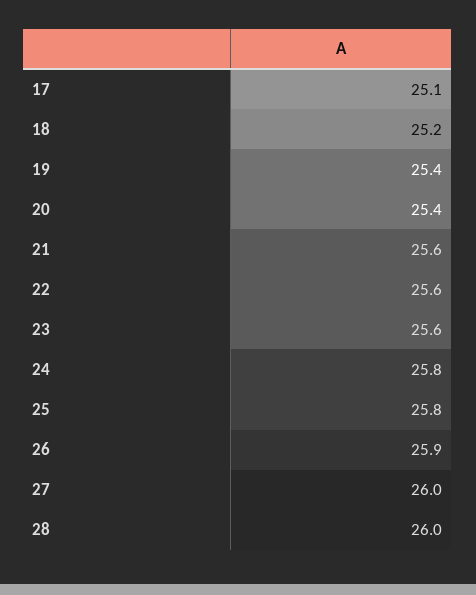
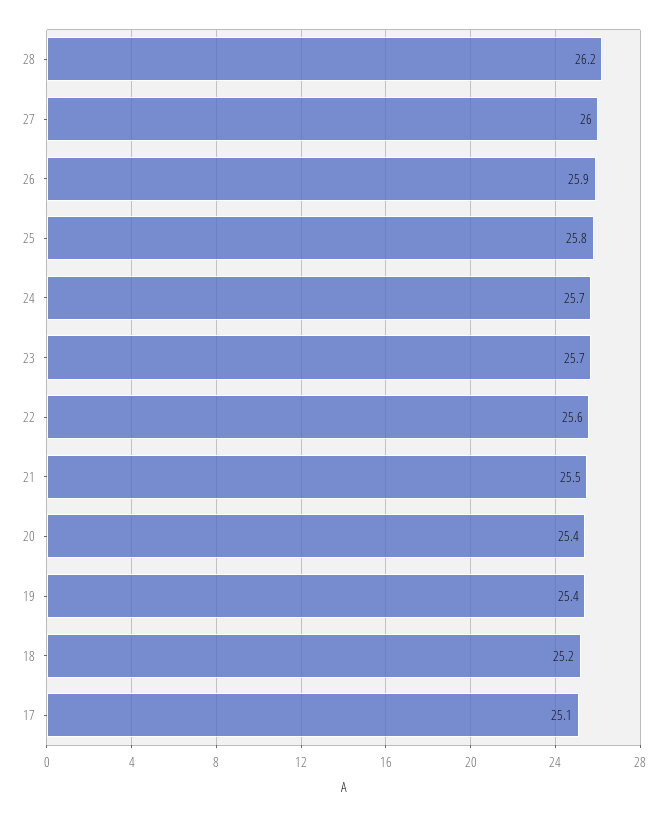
21: 25.6 -> 25.5
23: 25.6 -> 25.7
24: 25.8 -> 25.7
28: 26 -> 26.2

